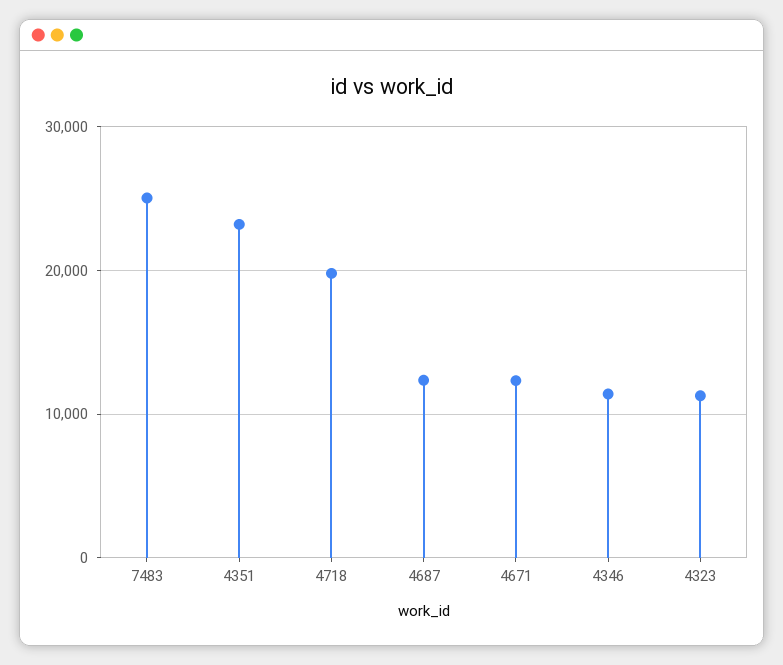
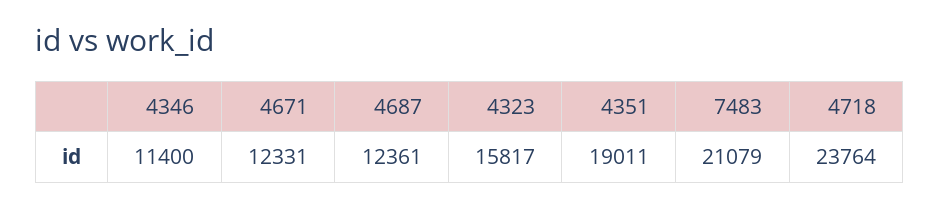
7483: 25000 -> 21079
4351: 23000 -> 19011
4718: 20000 -> 23764
4323: 11000 -> 15817

